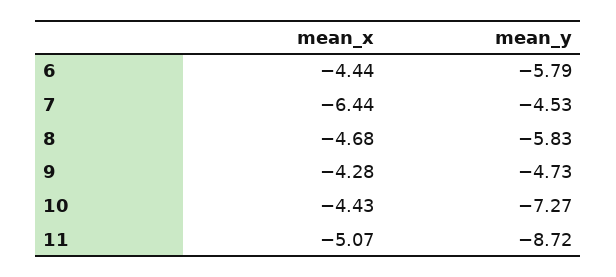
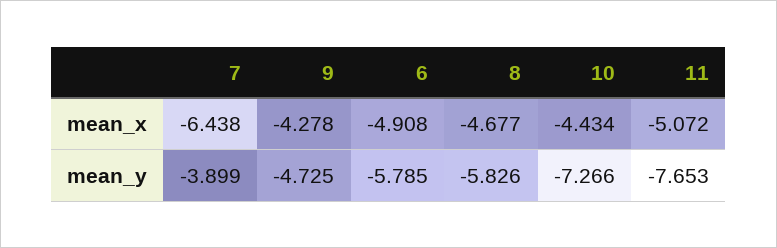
mean_x, 6: -4.44 -> -4.908
mean_y, 7: -4.53 -> -3.899
mean_y, 11: -8.72 -> -7.653

